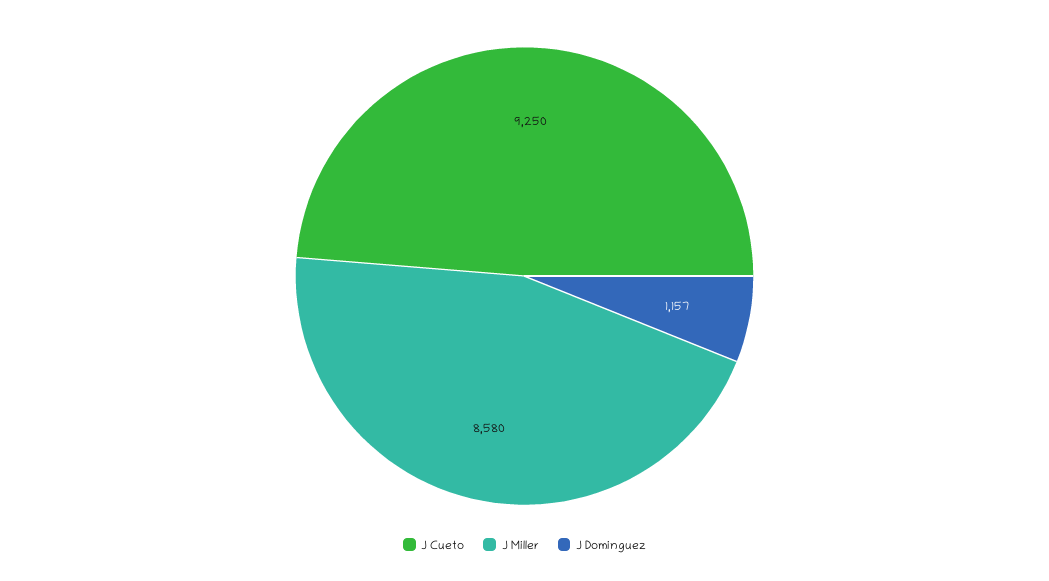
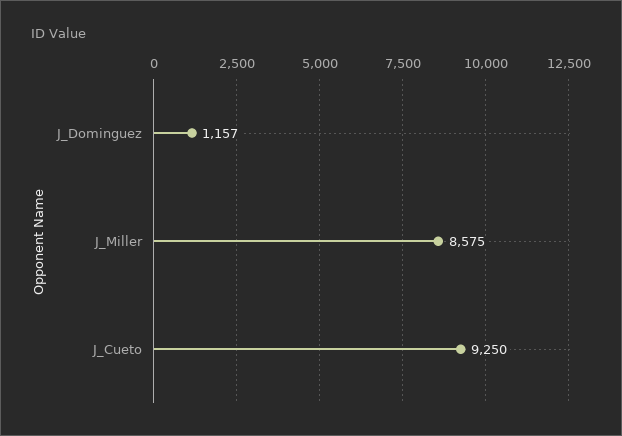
J Miller: 8580 -> 8575

